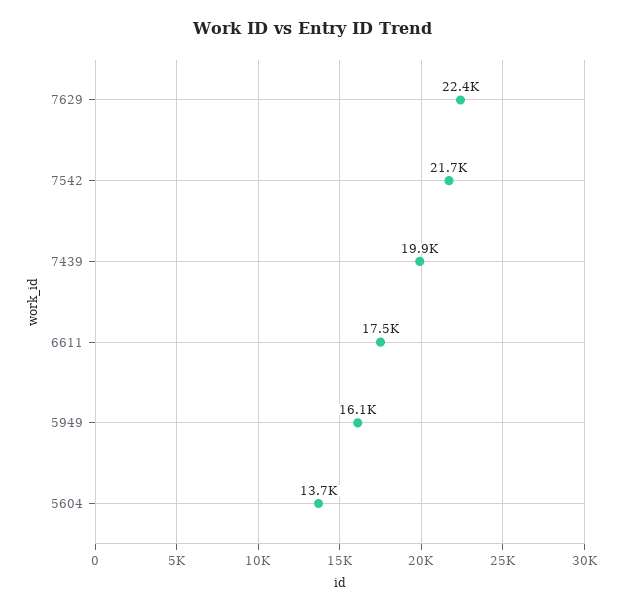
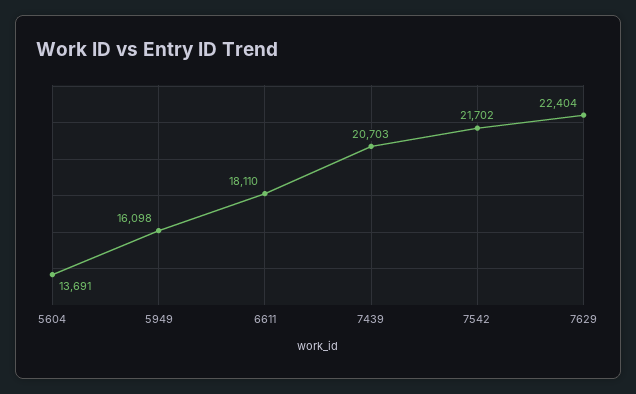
7439: 19900 -> 20703
6611: 17500 -> 18110

